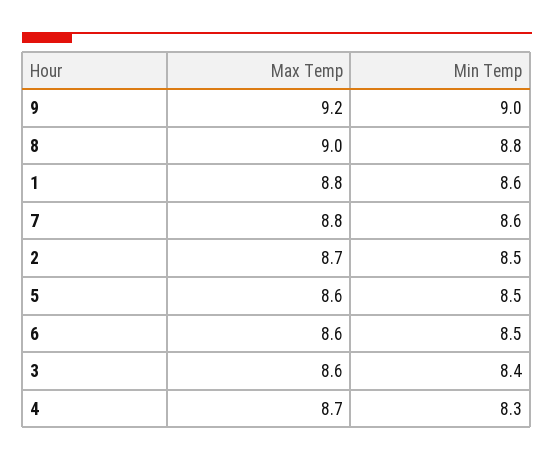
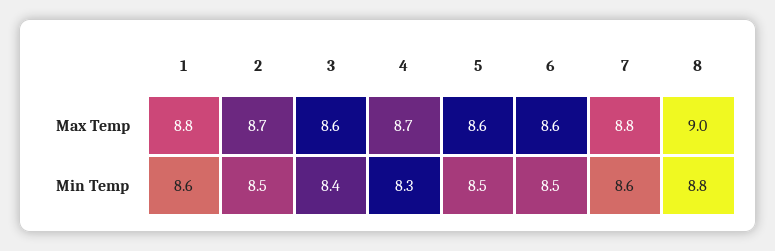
Max Temp, 9: 9.2 -> none
Min Temp, 9: 9 -> none

